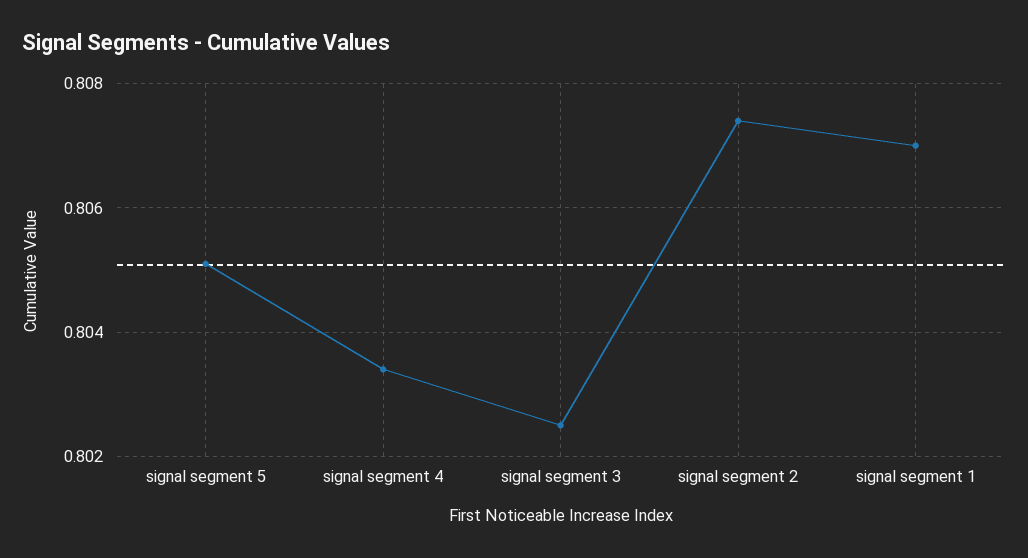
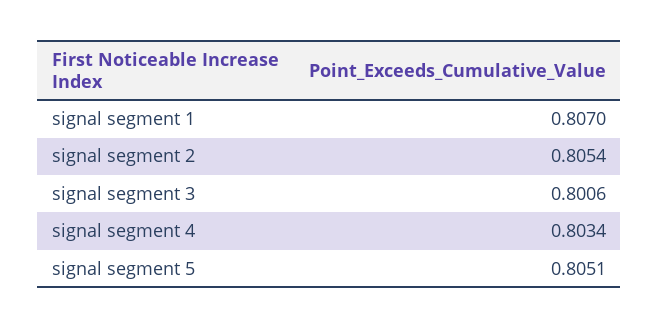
signal segment 3: 0.8025 -> 0.8006
signal segment 2: 0.8075 -> 0.8054

